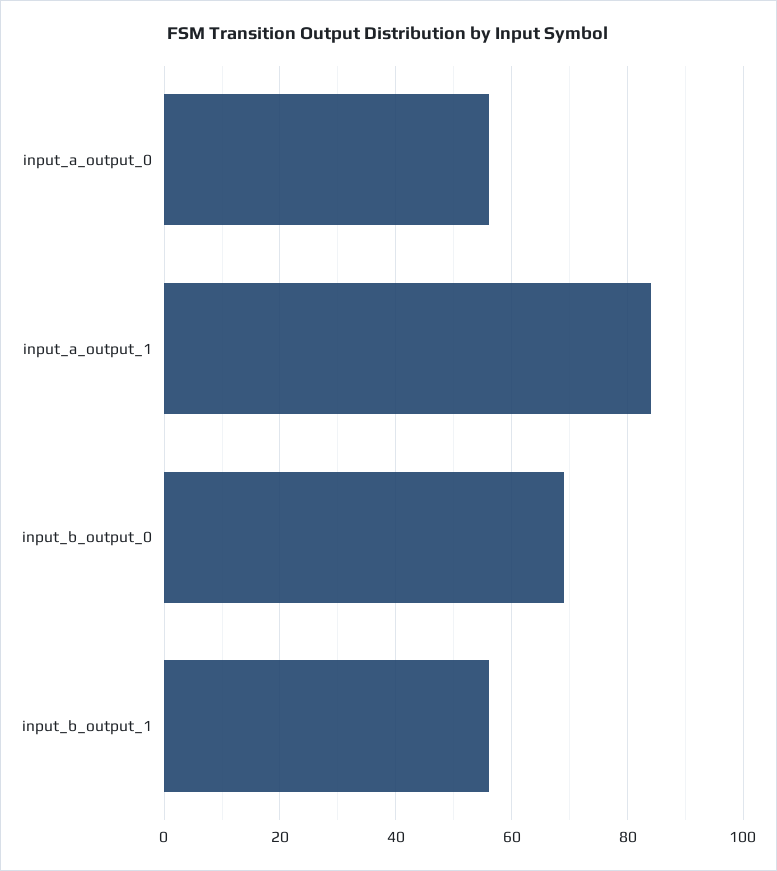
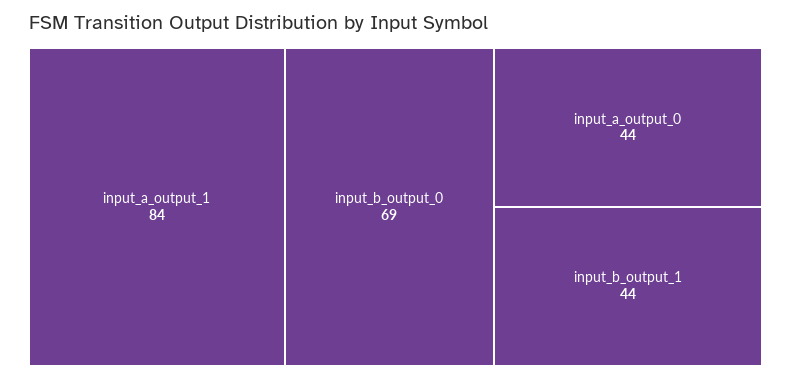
input_a_output_0: 55 -> 44
input_b_output_1: 55 -> 44

